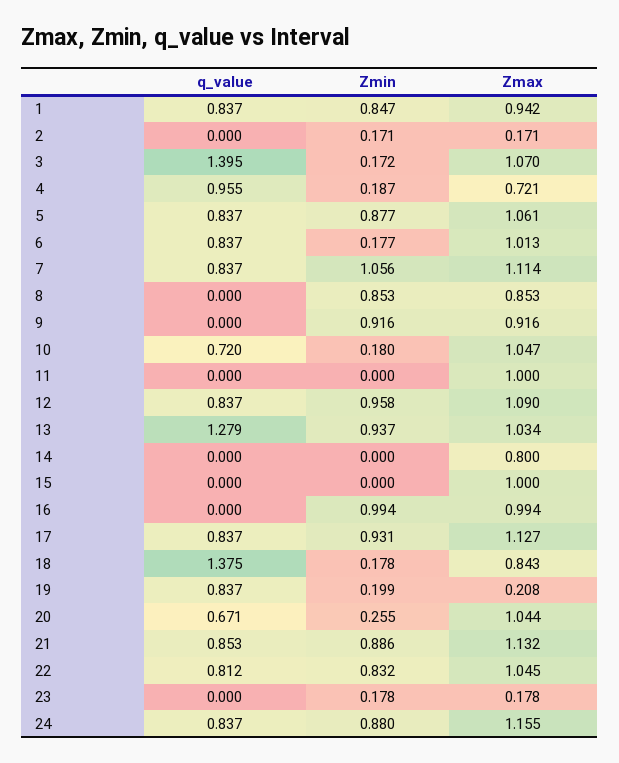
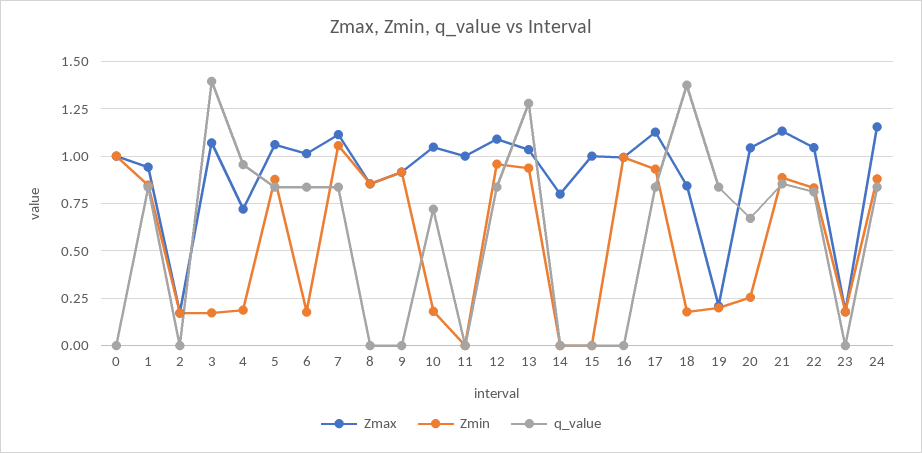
Zmax, 0: none -> 1
Zmin, 0: none -> 1
q_value, 0: none -> 0

